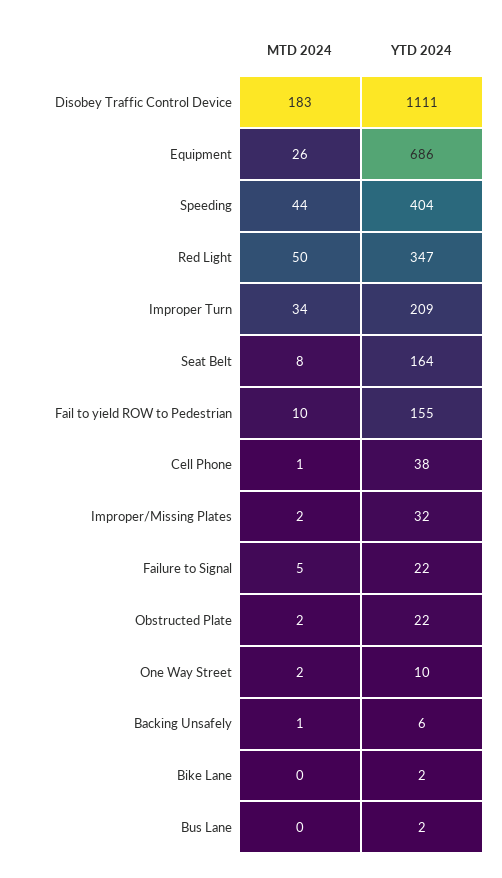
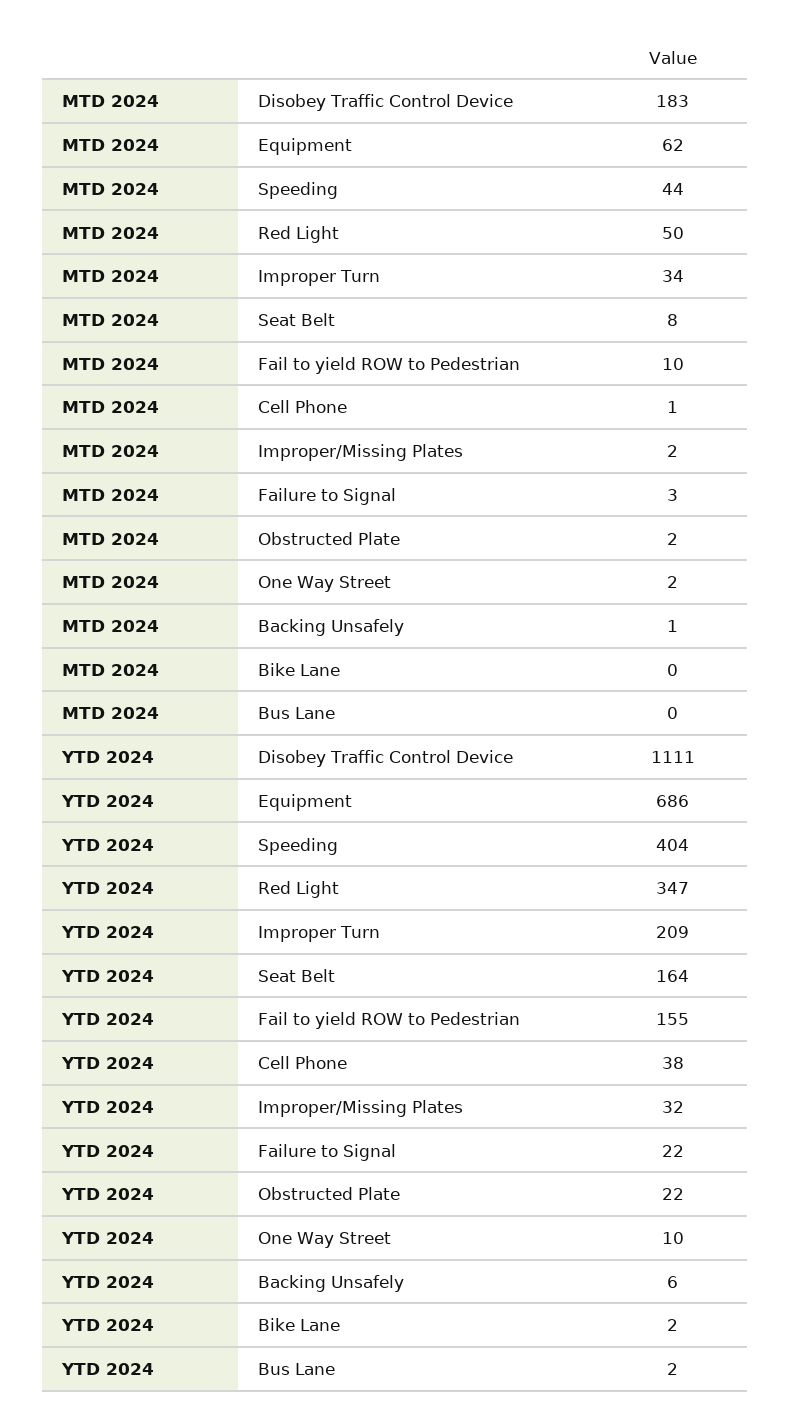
MTD 2024, Equipment: 26 -> 62
MTD 2024, Failure to Signal: 5 -> 3

